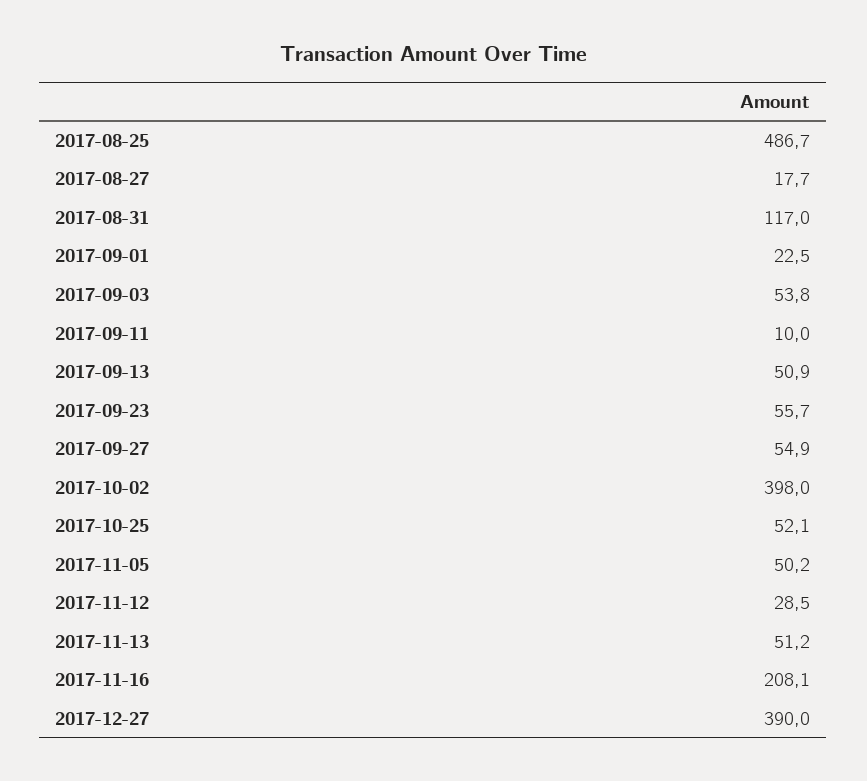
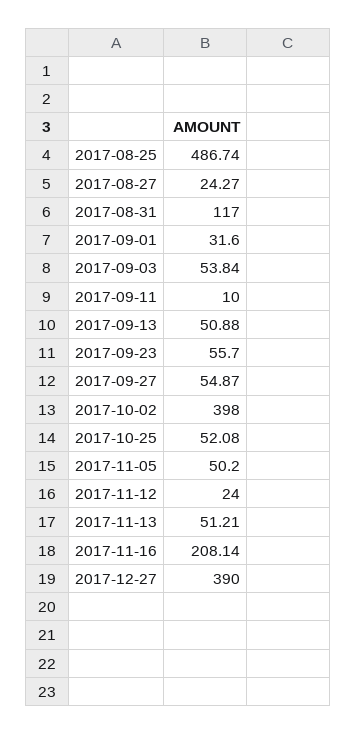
2017-08-27: 17.7 -> 24.27
2017-09-01: 22.5 -> 31.6
2017-11-12: 28.5 -> 24

